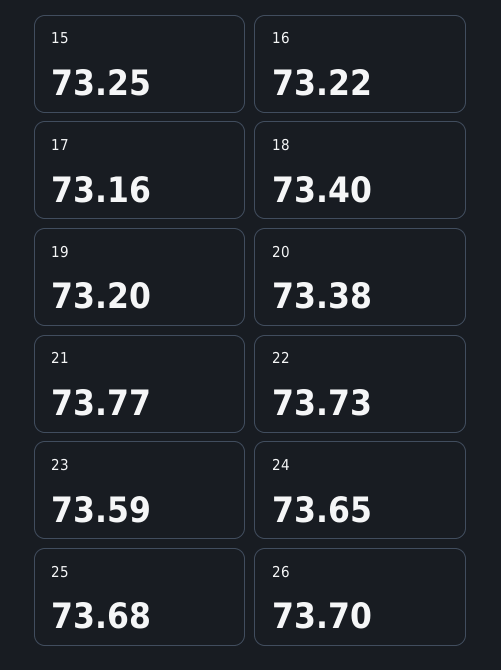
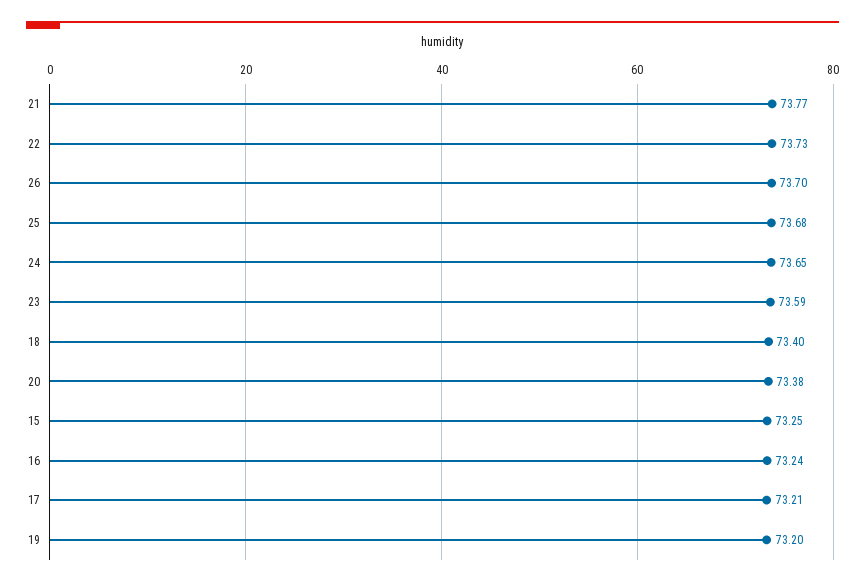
16: 73.22 -> 73.24
17: 73.16 -> 73.21

